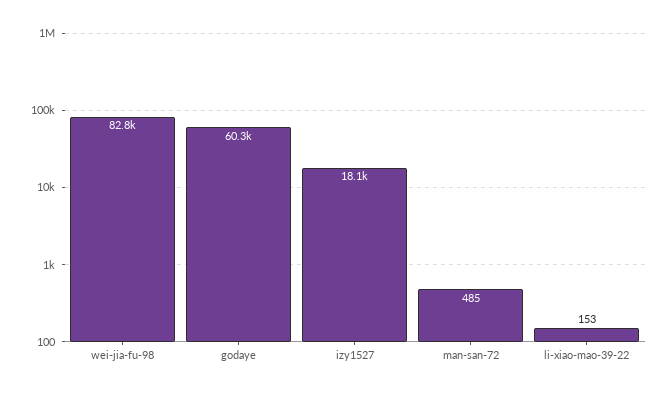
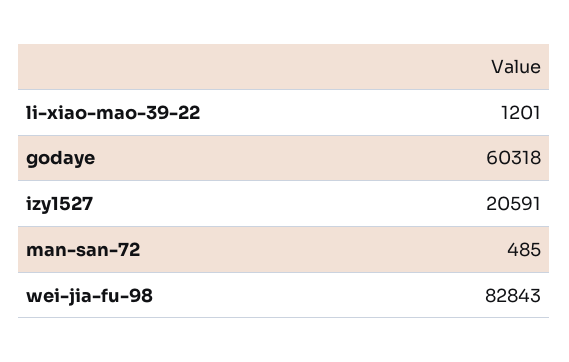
izy1527: 18100 -> 20591
li-xiao-mao-39-22: 153 -> 1201

